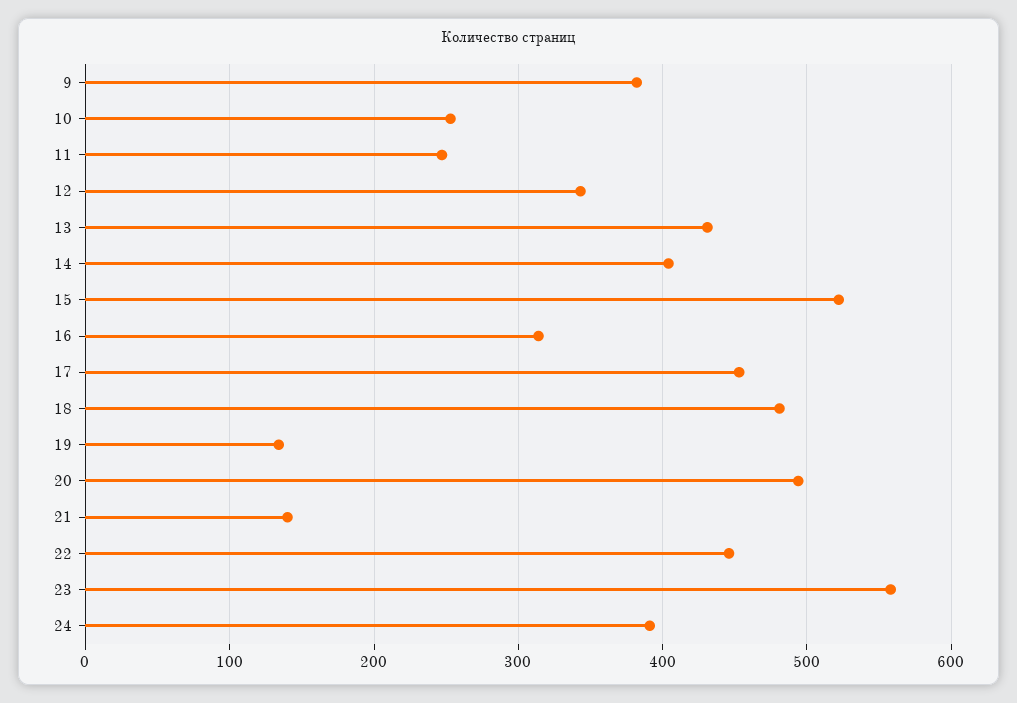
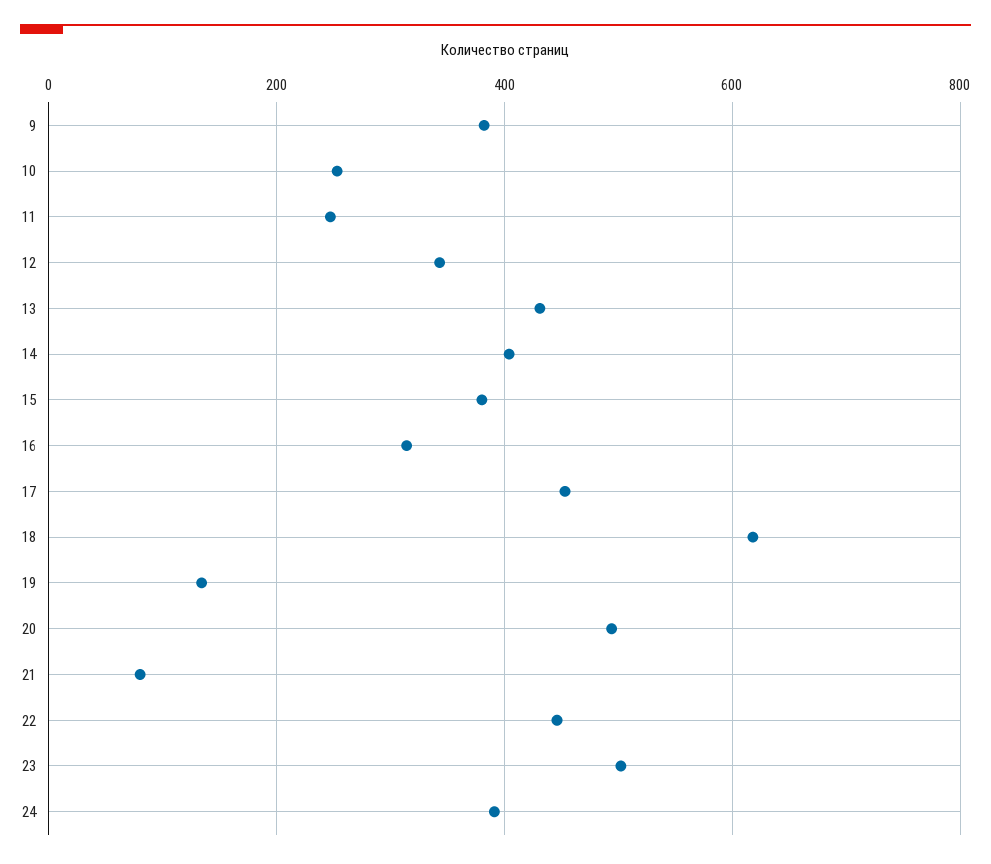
15: 520 -> 380
18: 480 -> 620
21: 140 -> 80
23: 560 -> 500

